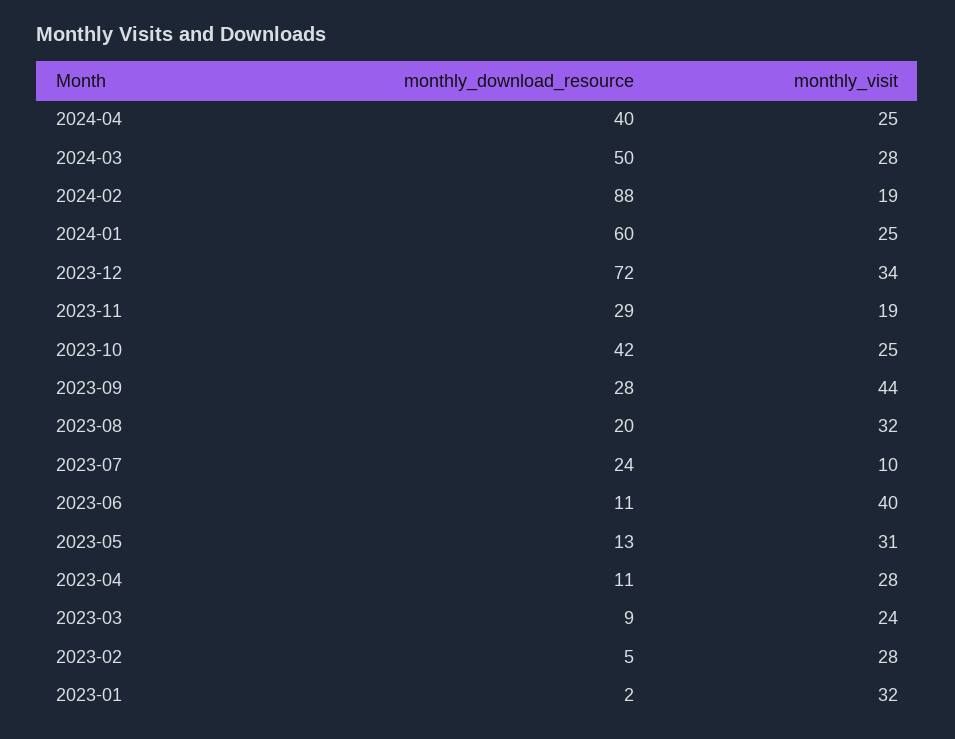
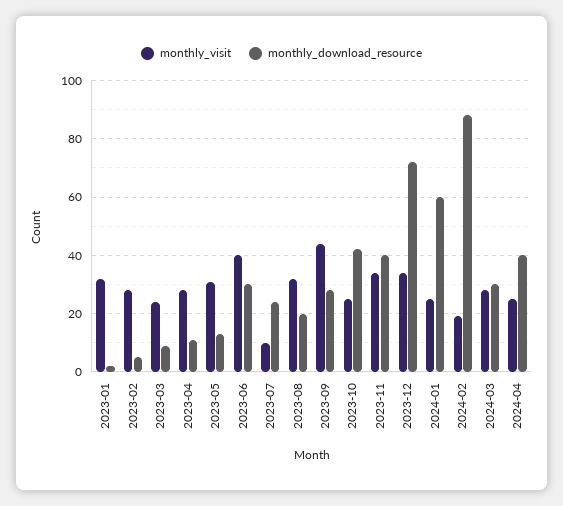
monthly_download_resource, 2024-03: 50 -> 30
monthly_download_resource, 2023-11: 29 -> 40
monthly_visit, 2023-11: 19 -> 35
monthly_download_resource, 2023-06: 11 -> 30

